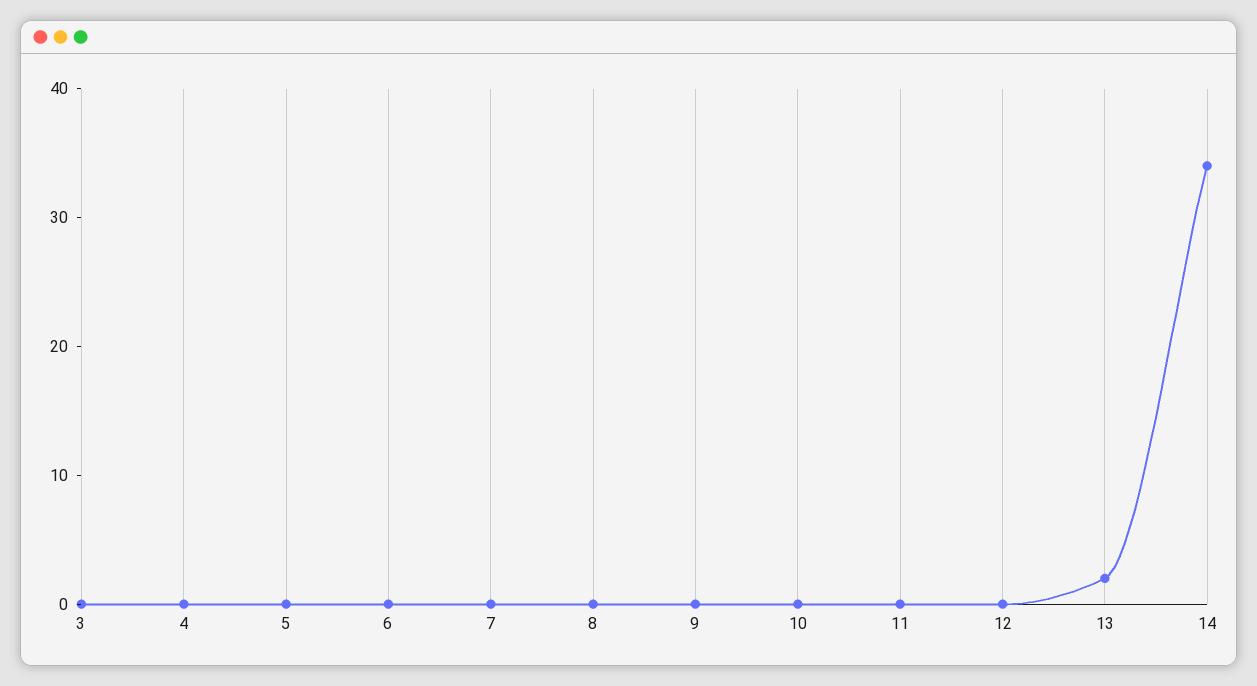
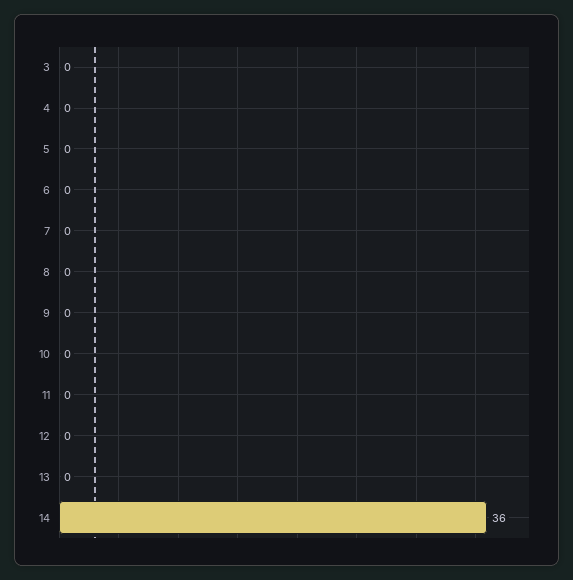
13: 2 -> 0
14: 34 -> 36

